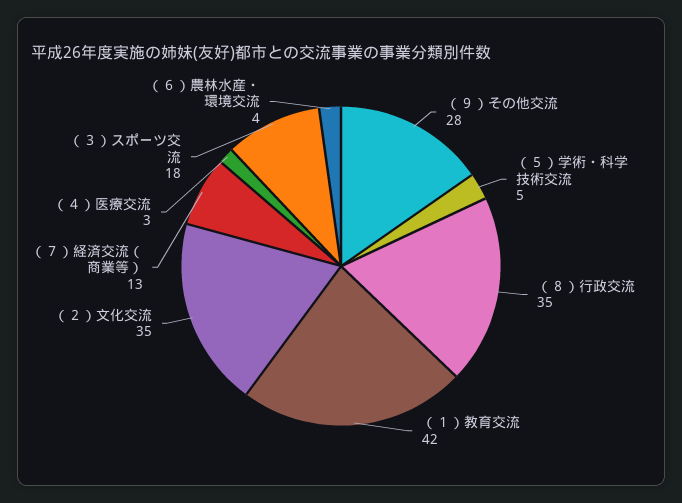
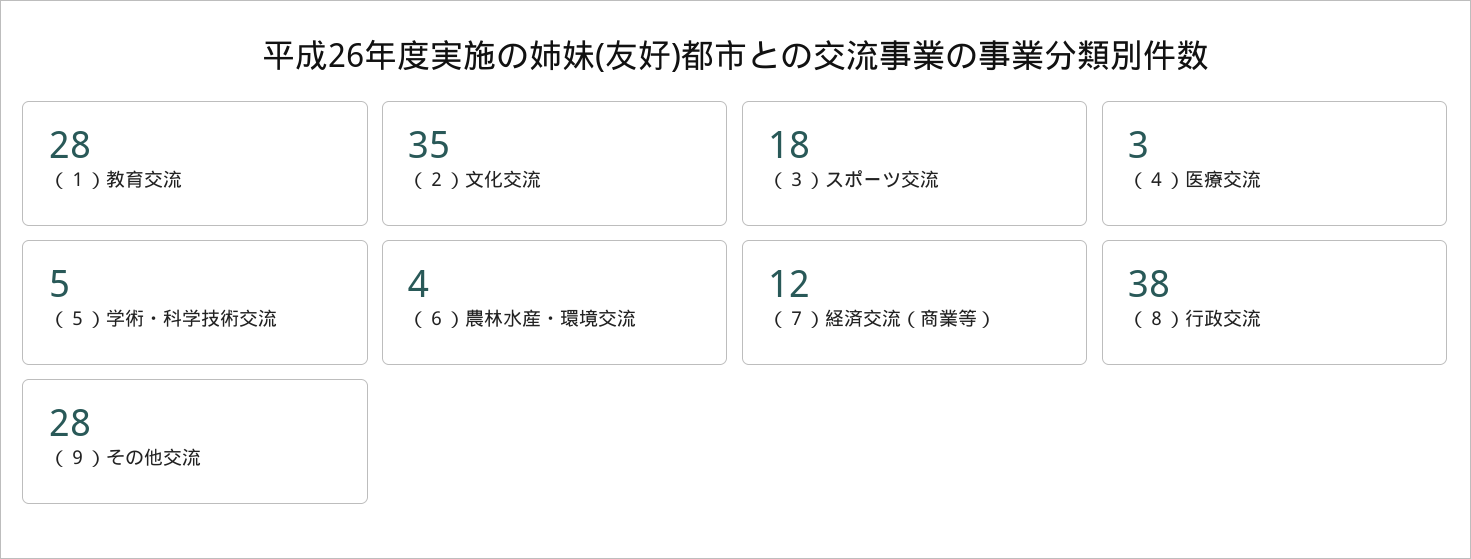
（８）行政交流: 35 -> 38
（１）教育交流: 42 -> 28
（７）経済交流（商業等）: 13 -> 12

